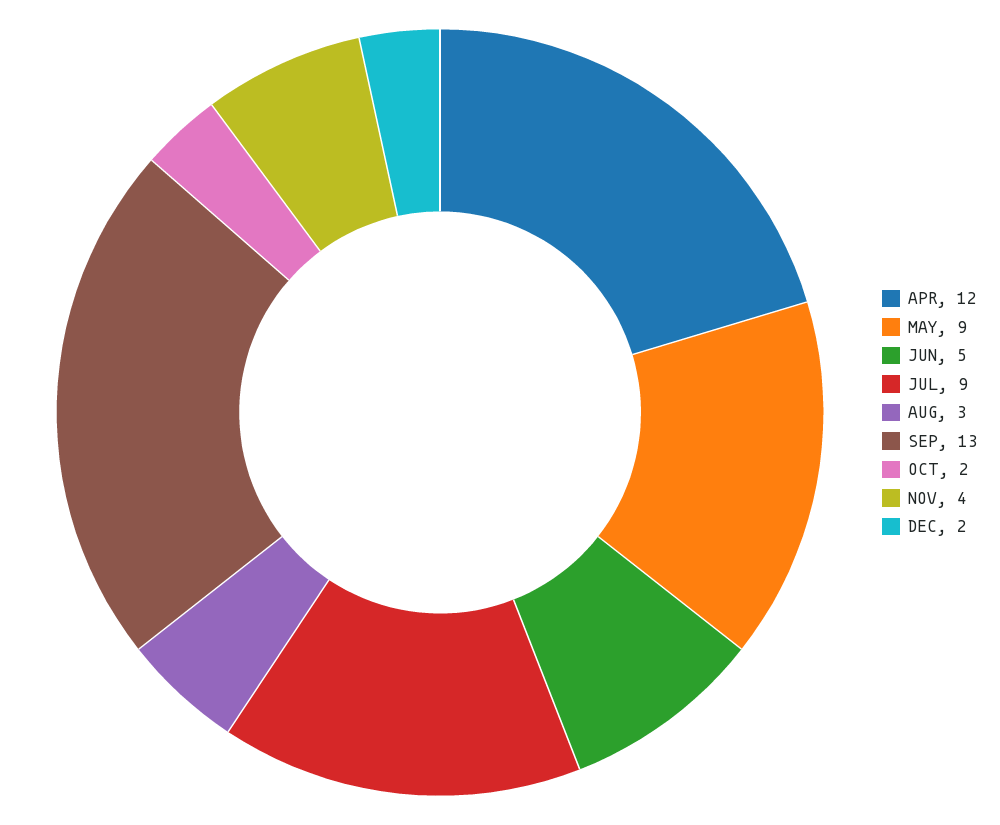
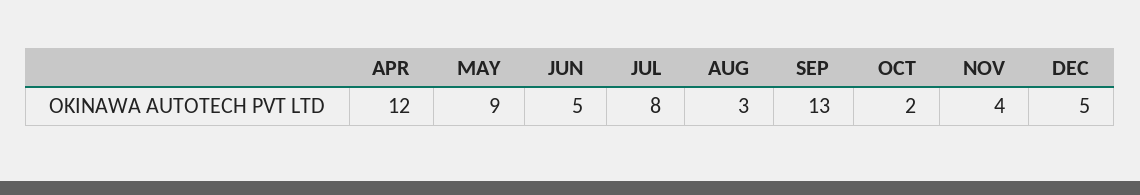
JUL: 9 -> 8
DEC: 2 -> 5

